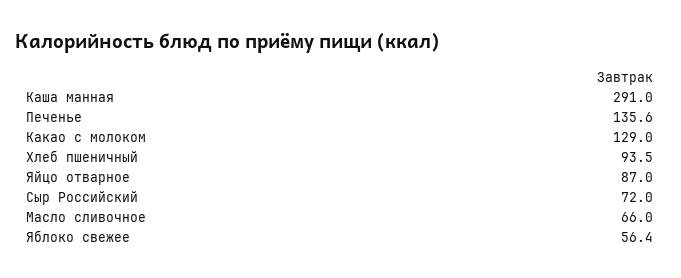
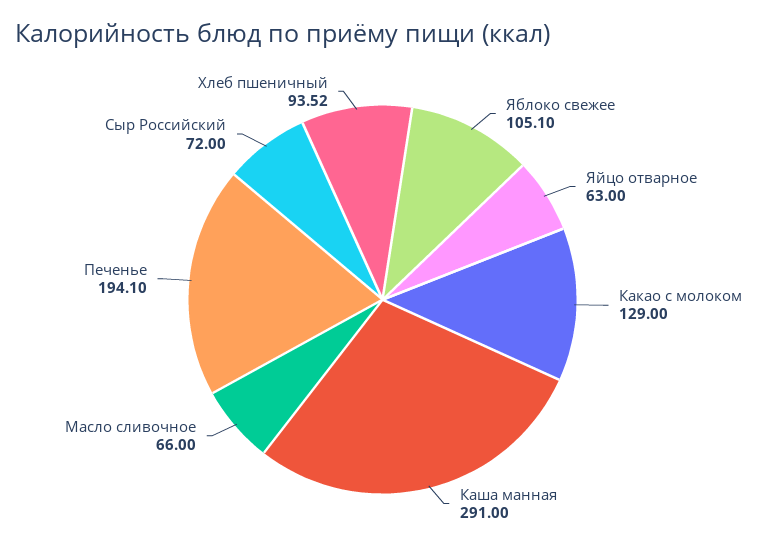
Печенье: 135.6 -> 194.1
Яйцо отварное: 87 -> 63
Яблоко свежее: 56.4 -> 105.1

